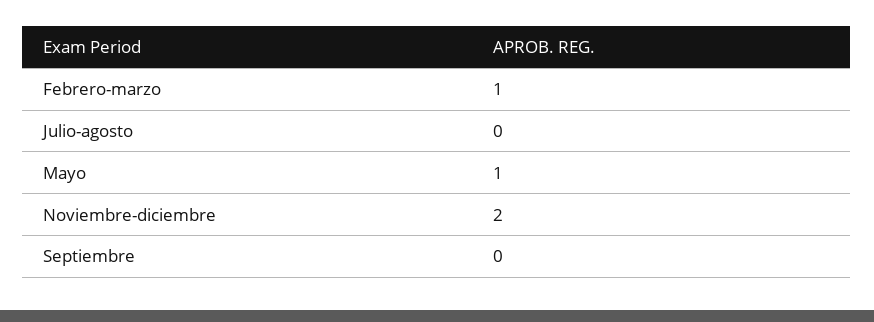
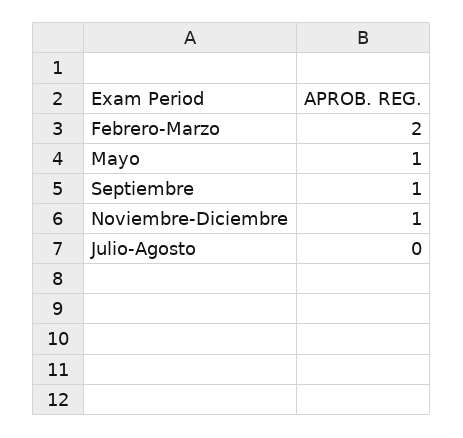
Febrero-marzo: 1 -> 2
Noviembre-diciembre: 2 -> 1
Septiembre: 0 -> 1

